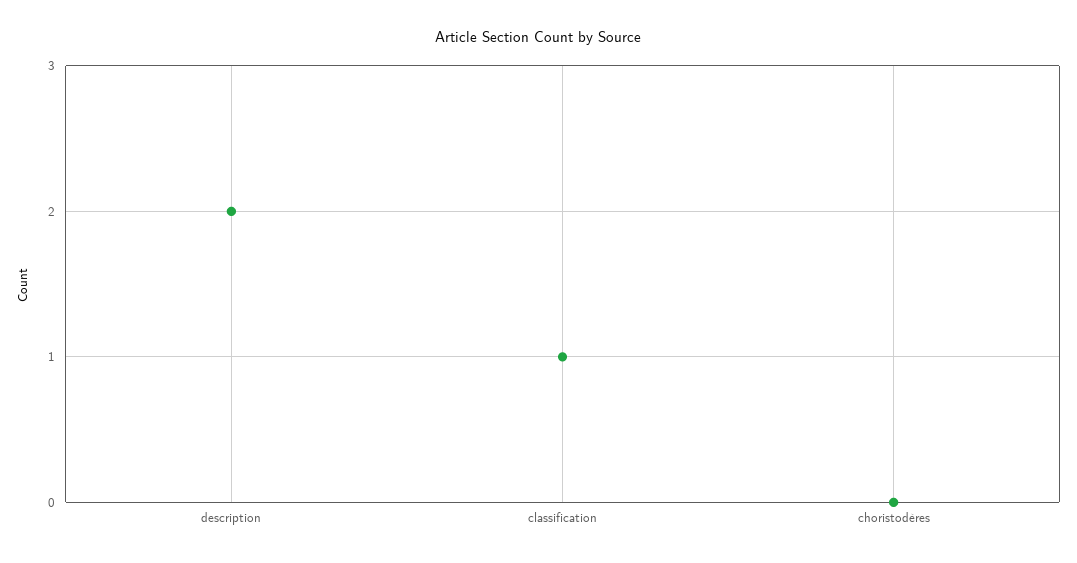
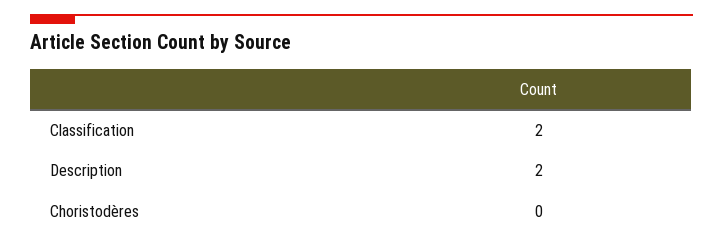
classification: 1 -> 2

